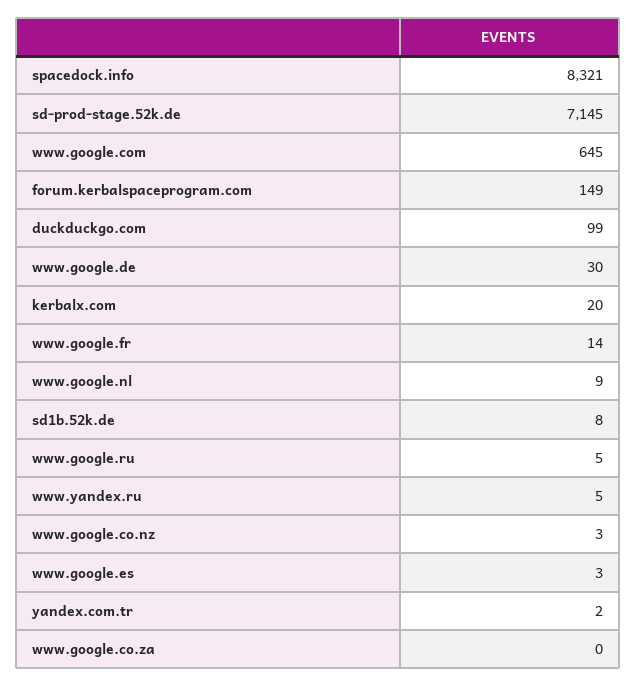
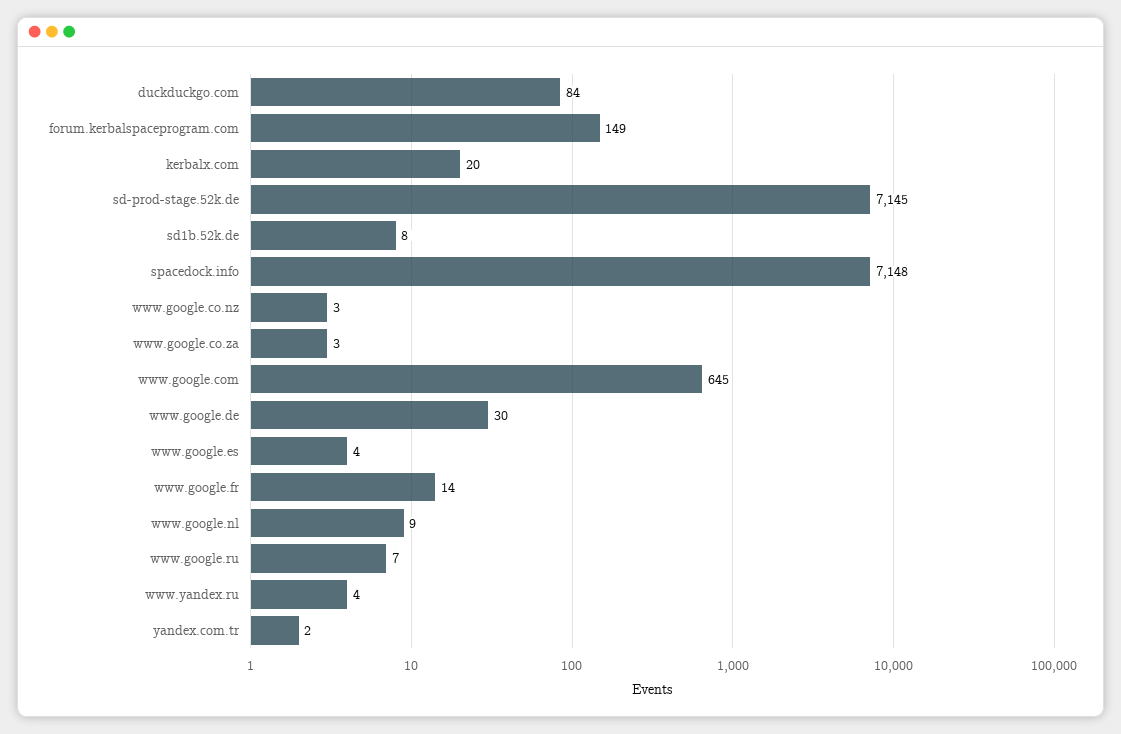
spacedock.info: 8321 -> 7148
duckduckgo.com: 99 -> 84
www.google.ru: 5 -> 7
www.yandex.ru: 5 -> 4
www.google.es: 3 -> 4
www.google.co.za: 0 -> 3

